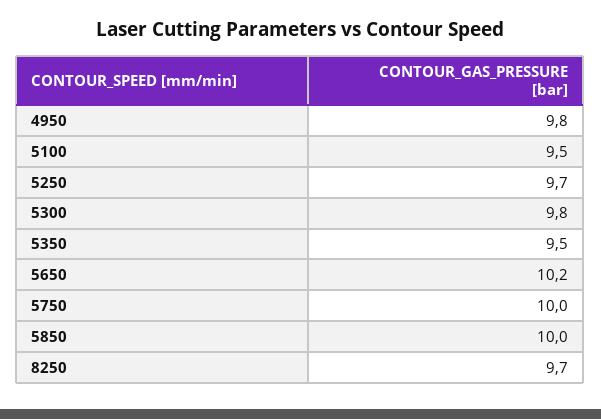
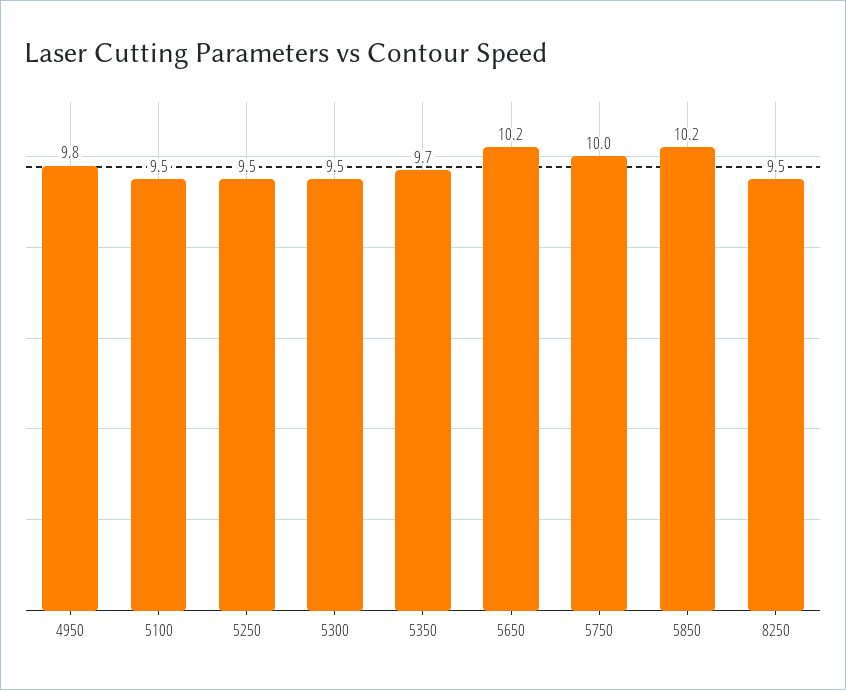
5250: 9.7 -> 9.5
5300: 9.8 -> 9.5
5350: 9.5 -> 9.7
5850: 10 -> 10.2
8250: 9.7 -> 9.5

